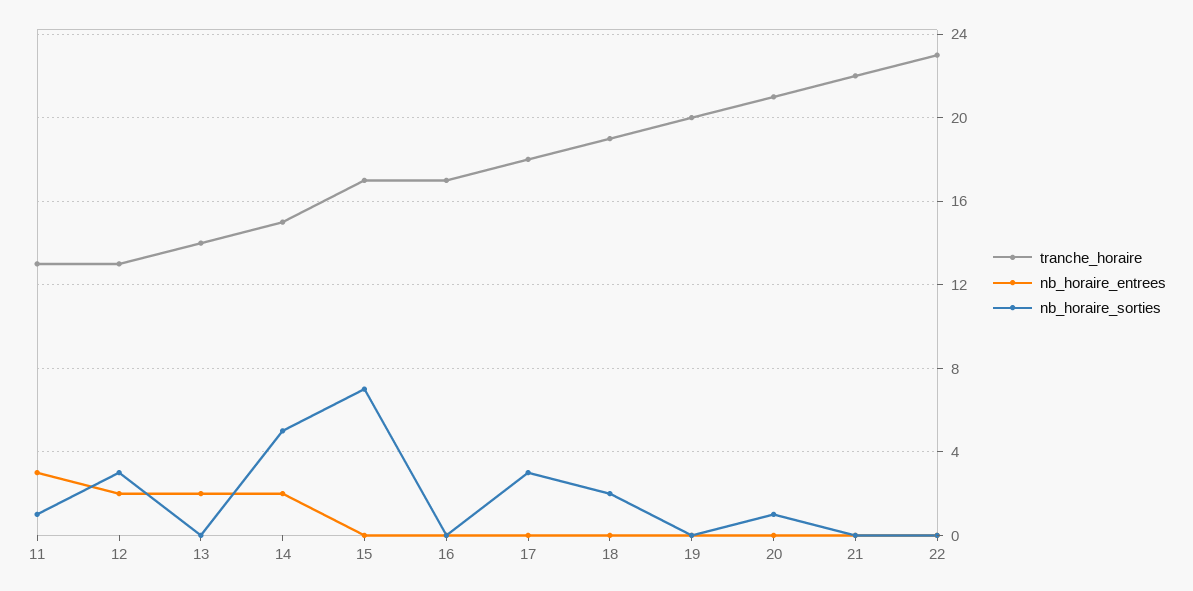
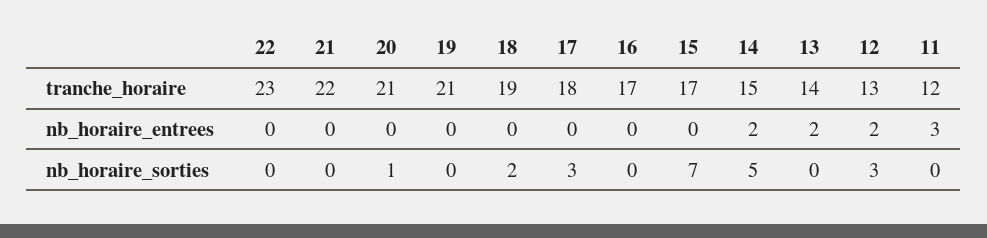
tranche_horaire, 11: 13 -> 12
nb_horaire_sorties, 11: 1 -> 0
tranche_horaire, 19: 20 -> 21

